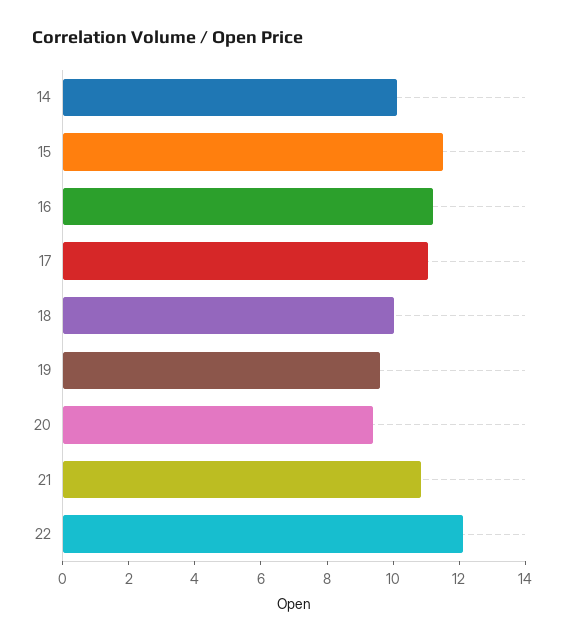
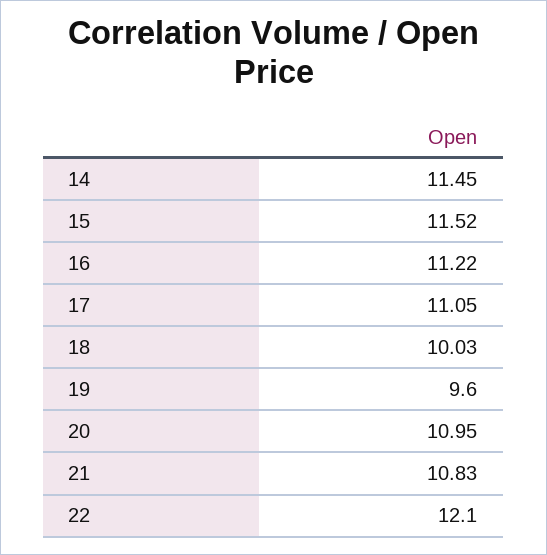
14: 10 -> 11.45
20: 9.5 -> 10.95

